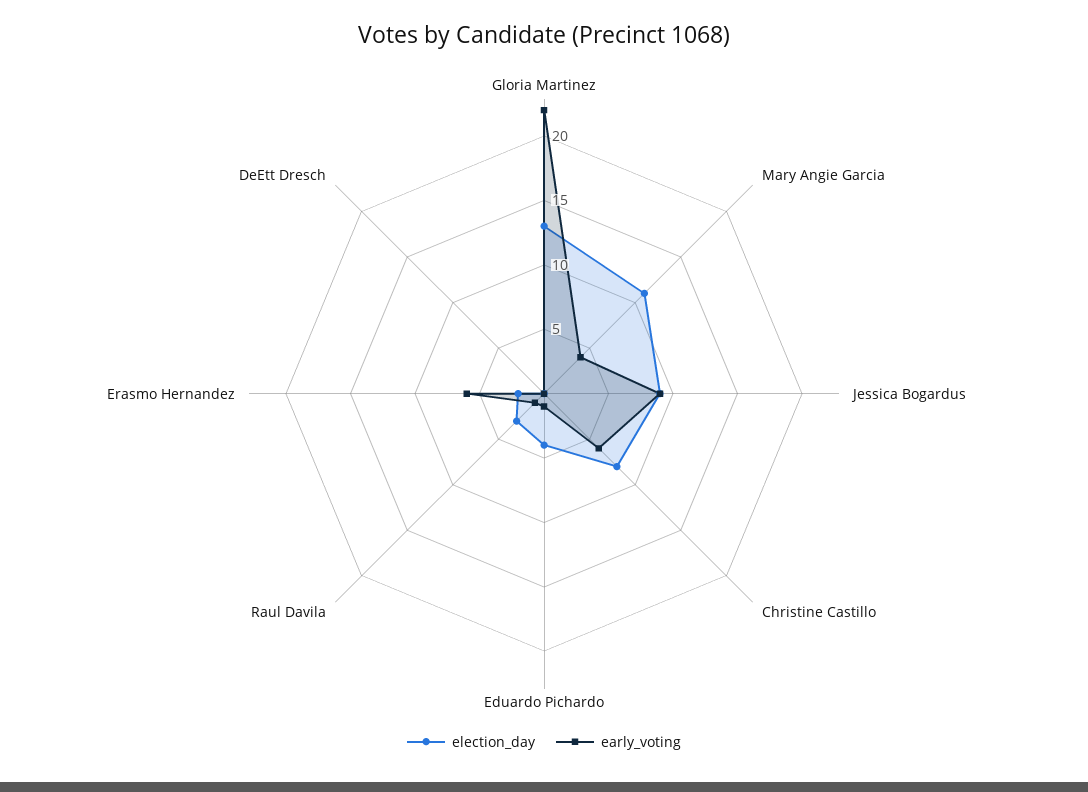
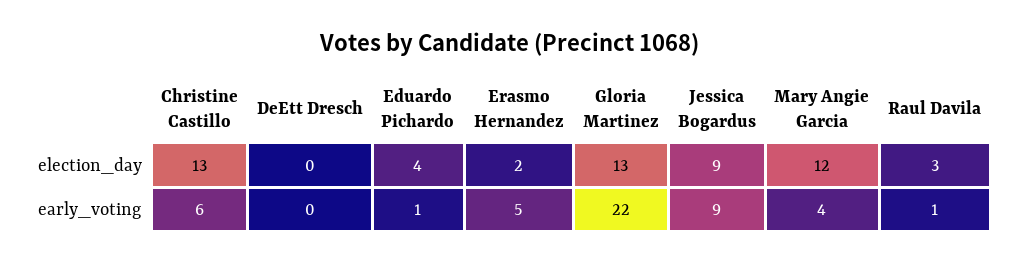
election_day, Mary Angie Garcia: 11 -> 12
election_day, Christine Castillo: 8 -> 13
early_voting, Erasmo Hernandez: 6 -> 5

